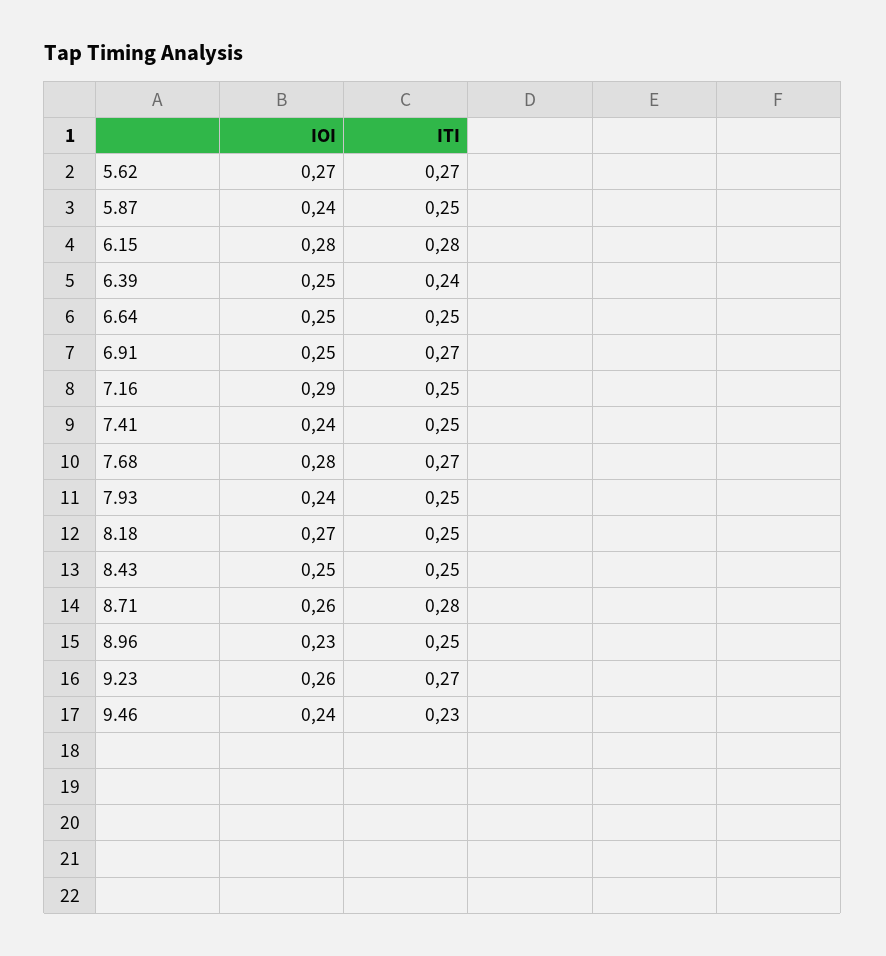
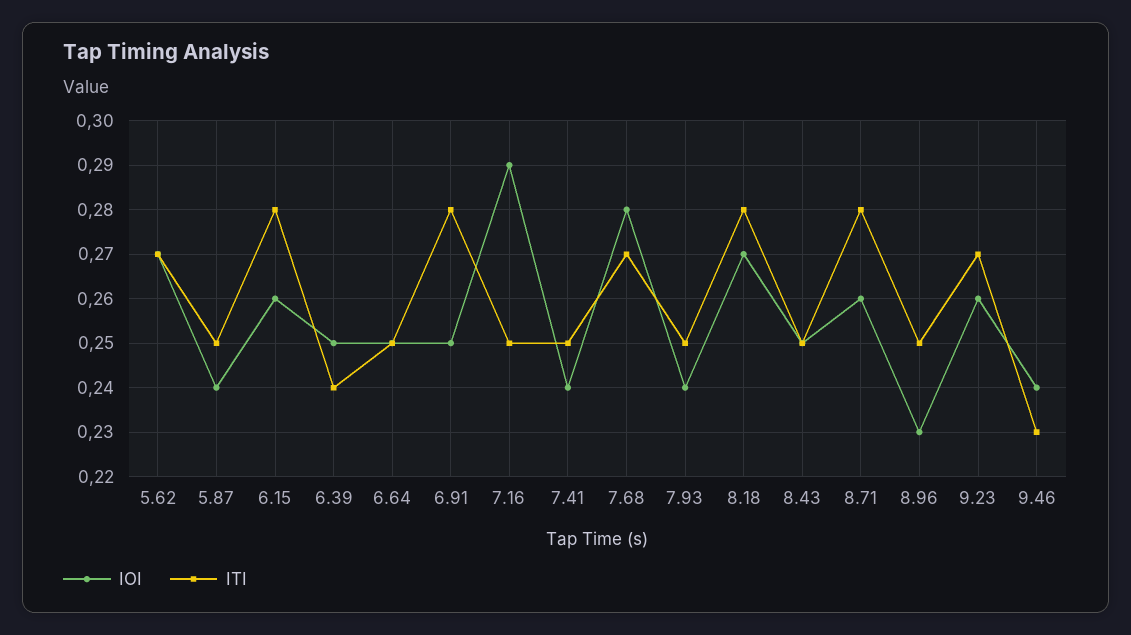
IOI, 6.15: 0.28 -> 0.26
ITI, 6.91: 0.27 -> 0.28
ITI, 8.18: 0.25 -> 0.28

